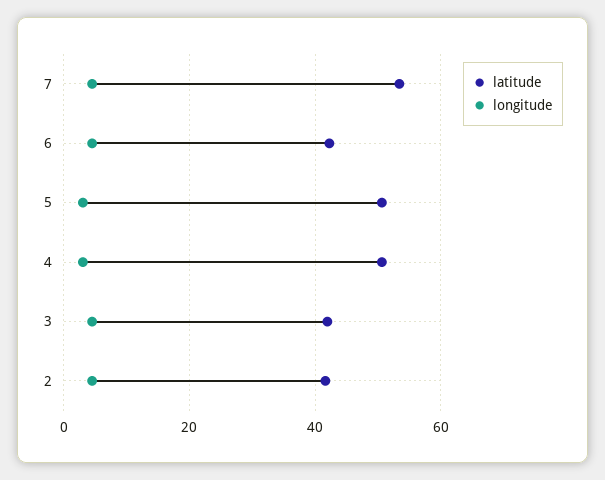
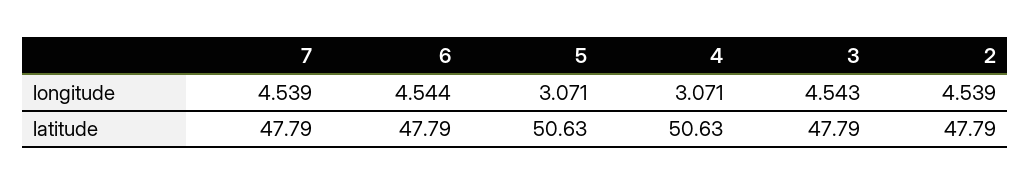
latitude, 7: 54 -> 47.79
latitude, 6: 42 -> 47.79
latitude, 3: 42 -> 47.79
latitude, 2: 42 -> 47.79

